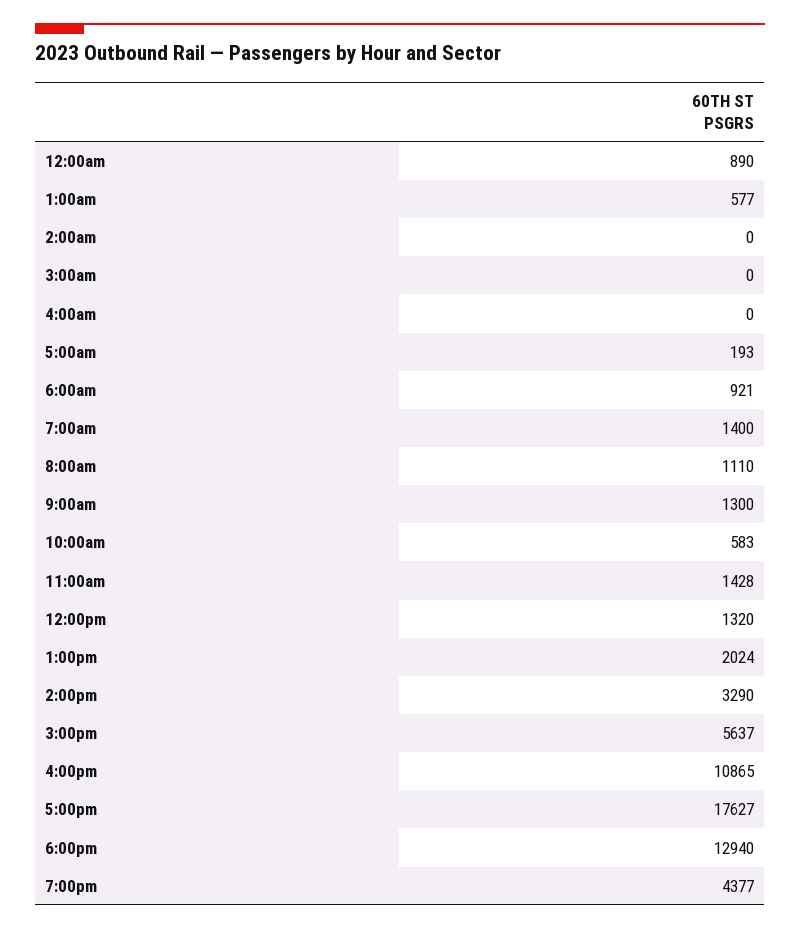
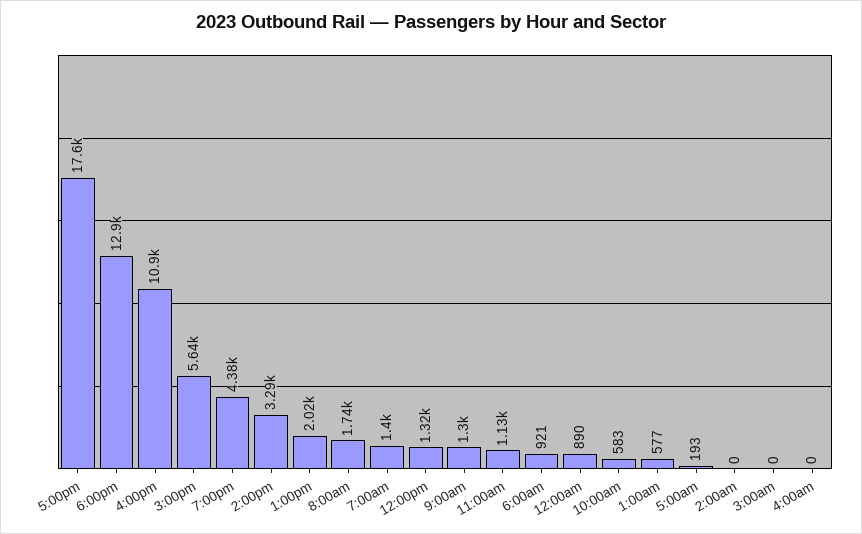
8:00am: 1110 -> 1740
11:00am: 1428 -> 1130

